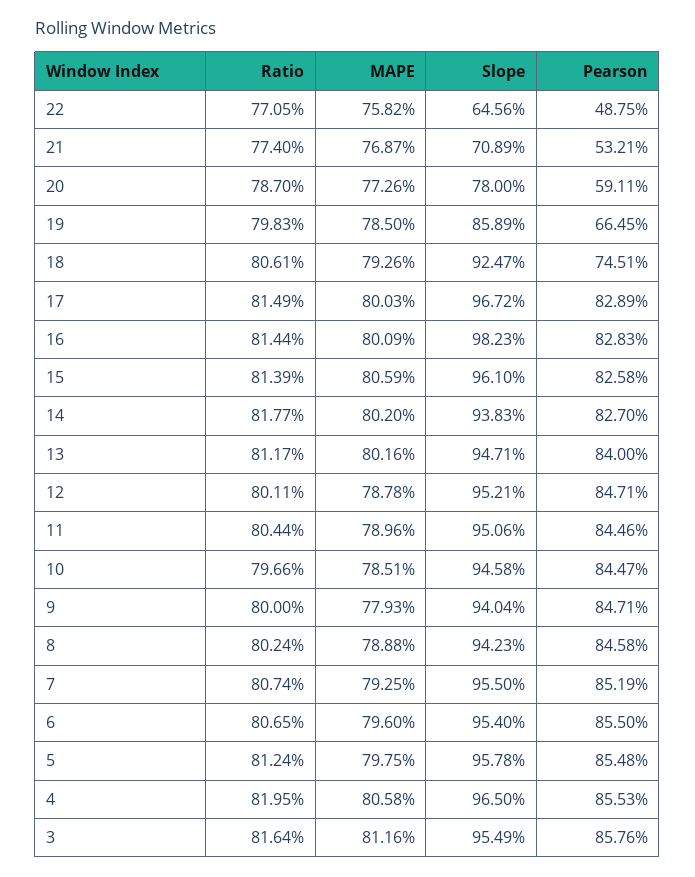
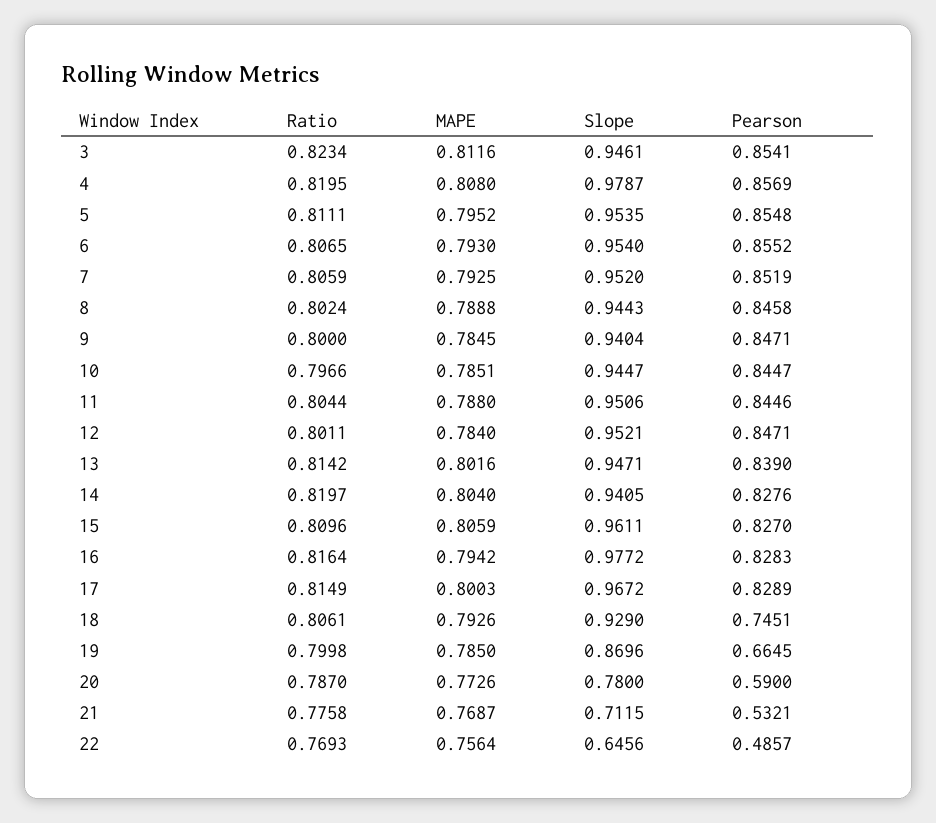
Ratio, 22: 0.7705 -> 0.7693
MAPE, 22: 0.7582 -> 0.7564
Pearson, 22: 0.4875 -> 0.4857
Ratio, 21: 0.774 -> 0.7758
Slope, 21: 0.7089 -> 0.7115
Pearson, 20: 0.5911 -> 0.59
Ratio, 19: 0.7983 -> 0.7998
Slope, 19: 0.8589 -> 0.8696
Slope, 18: 0.9247 -> 0.929
Ratio, 16: 0.8144 -> 0.8164
MAPE, 16: 0.8009 -> 0.7942
Slope, 16: 0.9823 -> 0.9772
Ratio, 15: 0.8139 -> 0.8096
Slope, 15: 0.961 -> 0.9611
Pearson, 15: 0.8258 -> 0.827
Ratio, 14: 0.8177 -> 0.8197
MAPE, 14: 0.802 -> 0.804
Slope, 14: 0.9383 -> 0.9405
Pearson, 14: 0.827 -> 0.8276
Ratio, 13: 0.8117 -> 0.8142
Pearson, 13: 0.84 -> 0.839
MAPE, 12: 0.7878 -> 0.784
MAPE, 11: 0.7896 -> 0.788
Slope, 10: 0.9458 -> 0.9447
MAPE, 9: 0.7793 -> 0.7845
Slope, 8: 0.9423 -> 0.9443
Ratio, 7: 0.8074 -> 0.8059
Slope, 7: 0.955 -> 0.952
MAPE, 6: 0.796 -> 0.793
Pearson, 6: 0.855 -> 0.8552
Ratio, 5: 0.8124 -> 0.8111
MAPE, 5: 0.7975 -> 0.7952
Slope, 5: 0.9578 -> 0.9535
MAPE, 4: 0.8058 -> 0.808
Slope, 4: 0.965 -> 0.9787
Pearson, 4: 0.8553 -> 0.8569
Ratio, 3: 0.8164 -> 0.8234
Slope, 3: 0.9549 -> 0.9461
Pearson, 3: 0.8576 -> 0.8541

